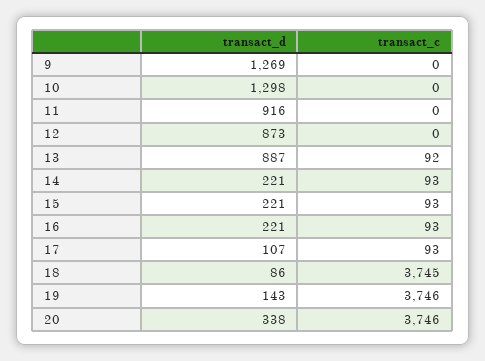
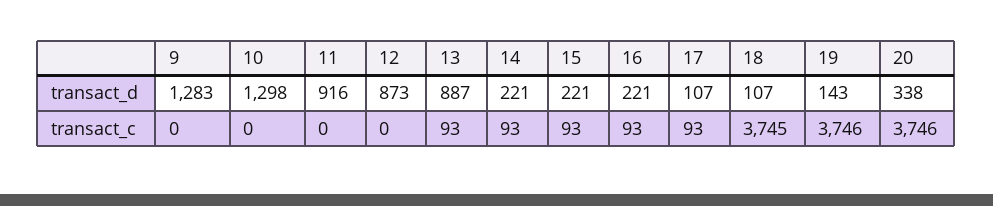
transact_d, 9: 1269 -> 1283
transact_c, 13: 92 -> 93
transact_d, 18: 86 -> 107

